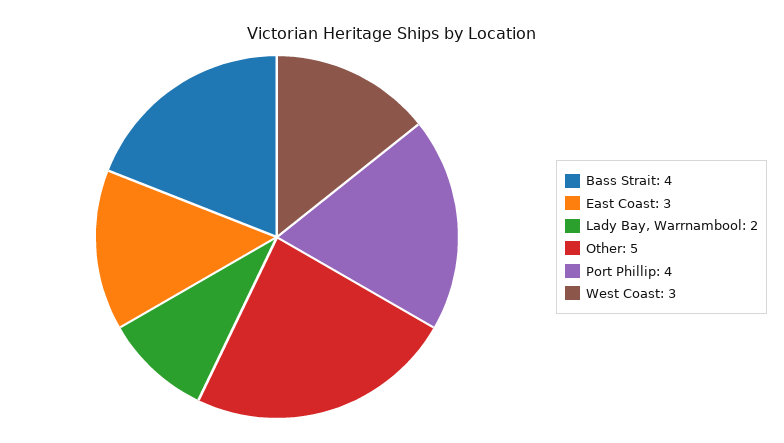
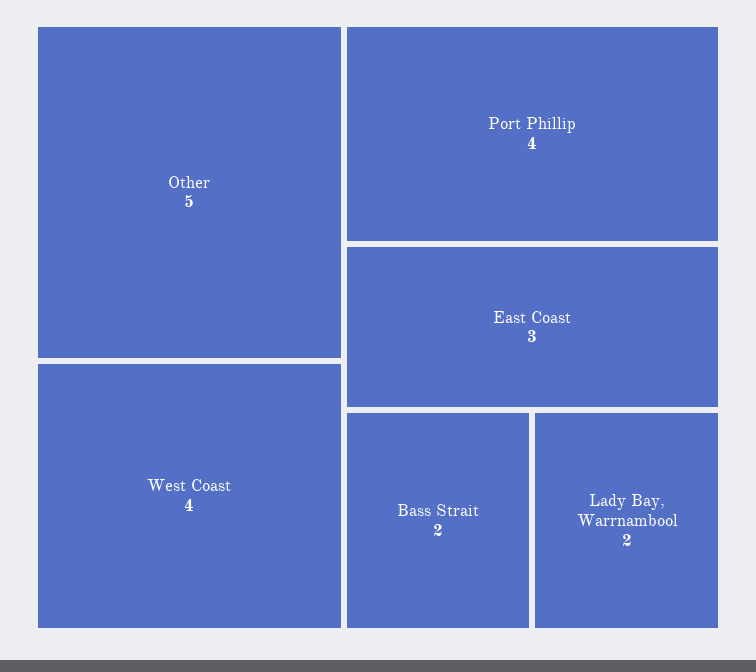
Bass Strait: 4 -> 2
West Coast: 3 -> 4

